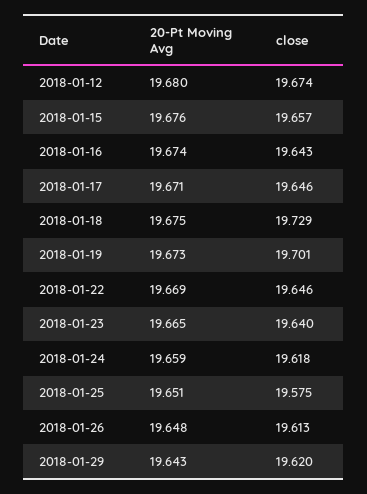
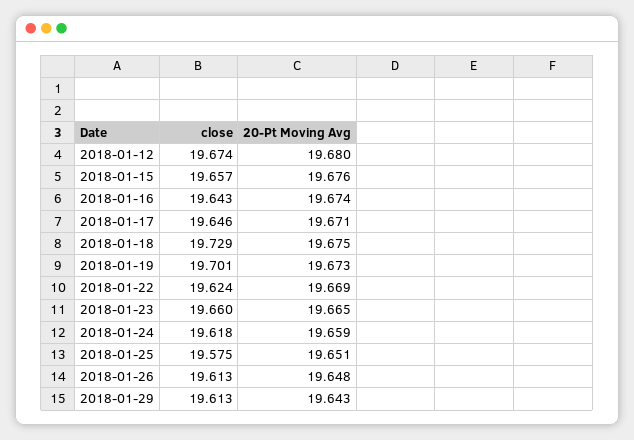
close, 2018-01-22: 19.646 -> 19.624
close, 2018-01-23: 19.64 -> 19.66
close, 2018-01-29: 19.62 -> 19.613

